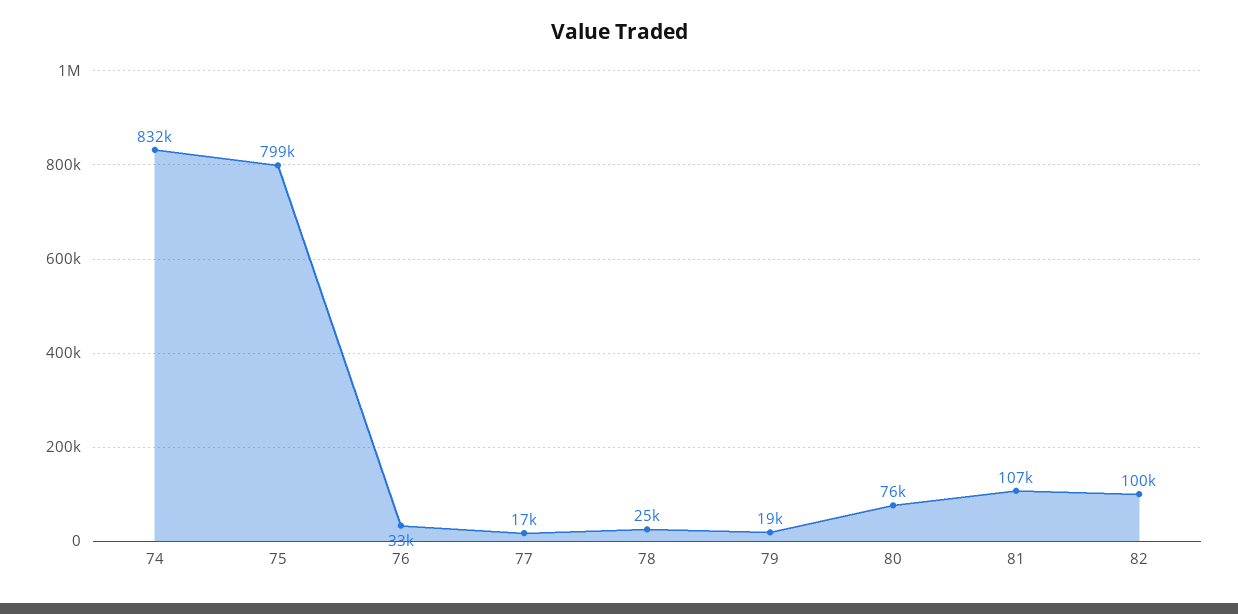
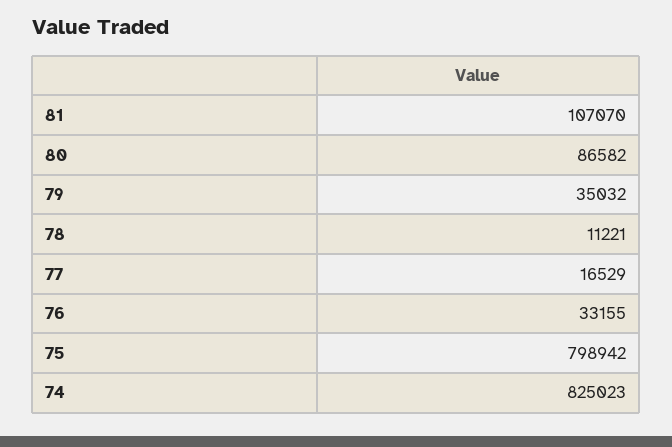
74: 832000 -> 825023
78: 25000 -> 11221
79: 19000 -> 35032
80: 76000 -> 86582
82: 100000 -> none

